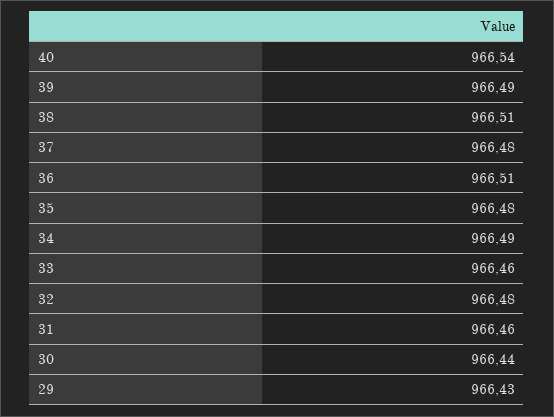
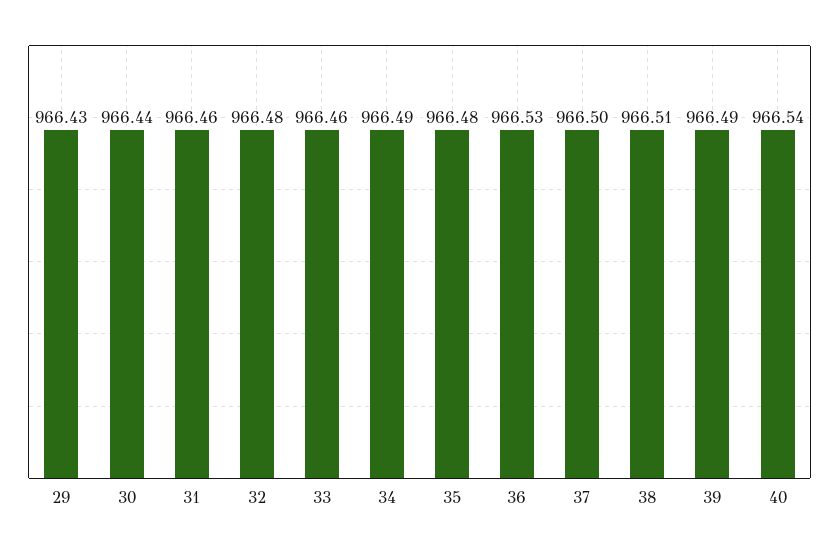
37: 966.48 -> 966.5
36: 966.51 -> 966.53

